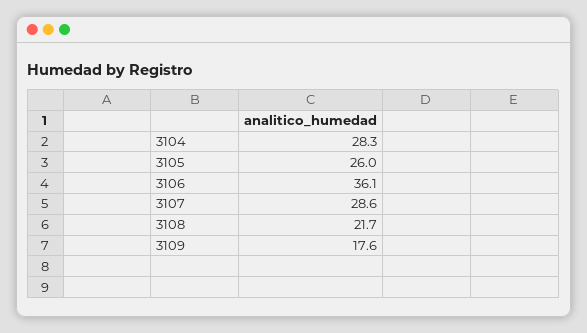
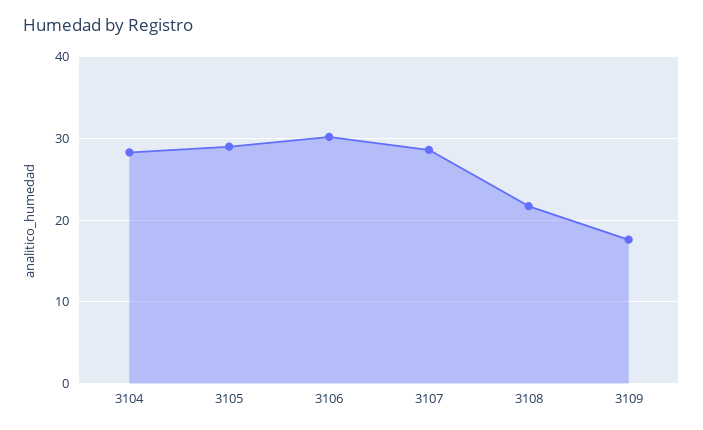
3105: 26 -> 29
3106: 36.1 -> 30

